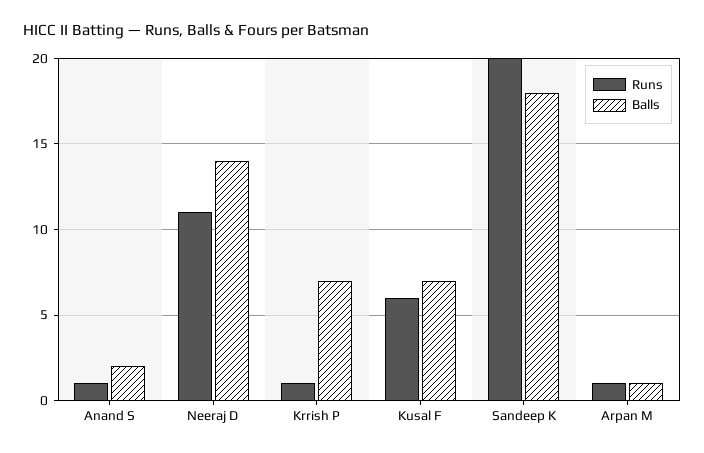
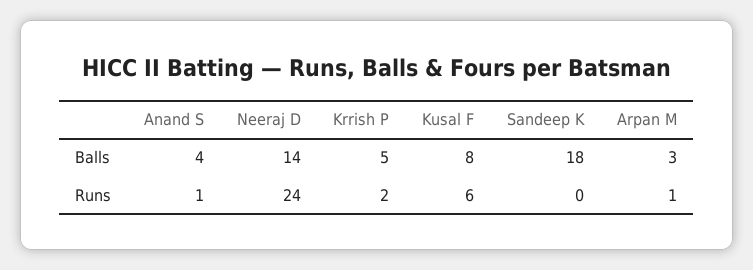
Balls, Anand S: 2 -> 4
Runs, Neeraj D: 11 -> 24
Runs, Krrish P: 1 -> 2
Balls, Krrish P: 7 -> 5
Balls, Kusal F: 7 -> 8
Runs, Sandeep K: 20 -> 0
Balls, Arpan M: 1 -> 3

